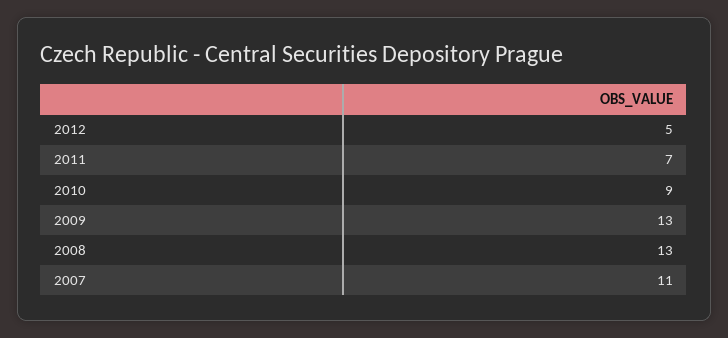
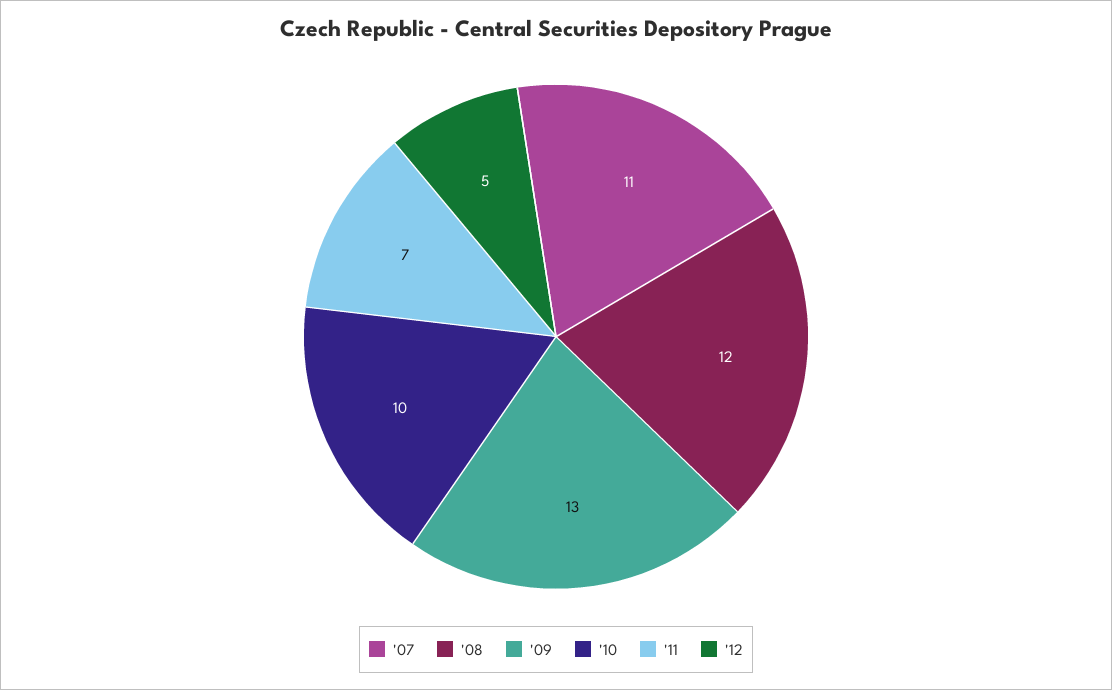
2010: 9 -> 10
2008: 13 -> 12

